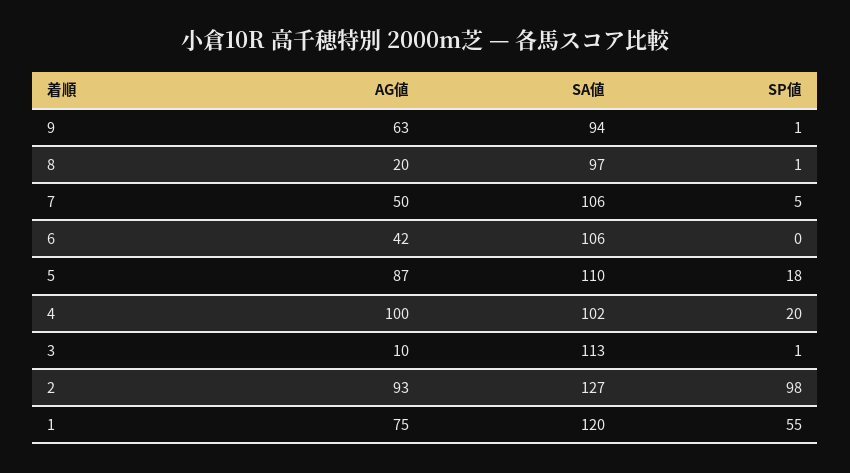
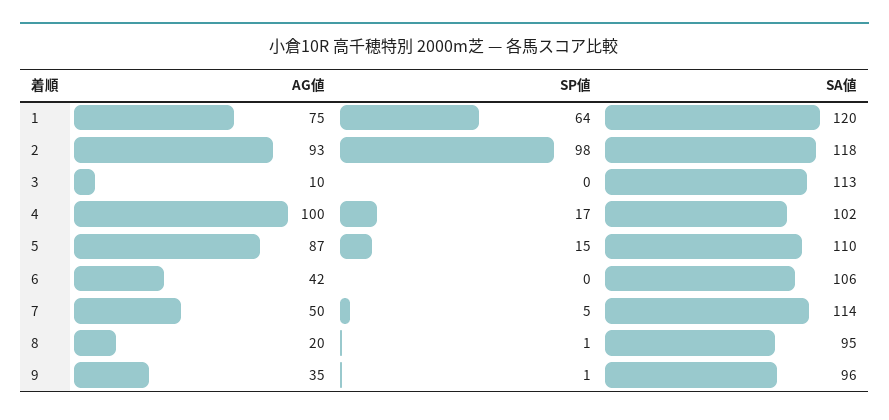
AG値, 9: 63 -> 35
SA値, 9: 94 -> 96
SA値, 8: 97 -> 95
SA値, 7: 106 -> 114
SP値, 5: 18 -> 15
SP値, 4: 20 -> 17
SP値, 3: 1 -> 0
SA値, 2: 127 -> 118
SP値, 1: 55 -> 64

